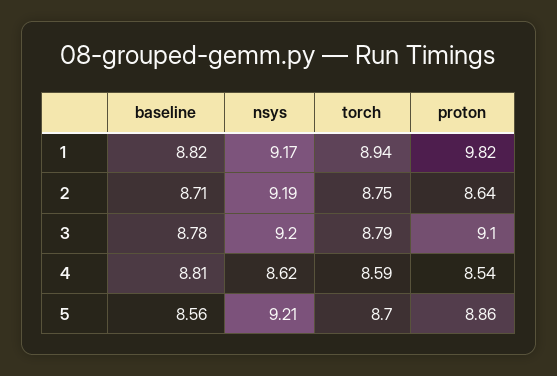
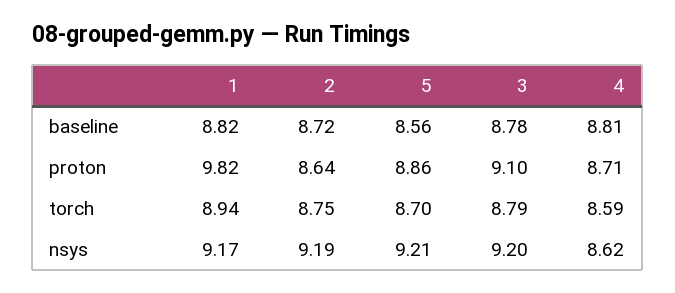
baseline, 2: 8.71 -> 8.72
proton, 4: 8.54 -> 8.71

